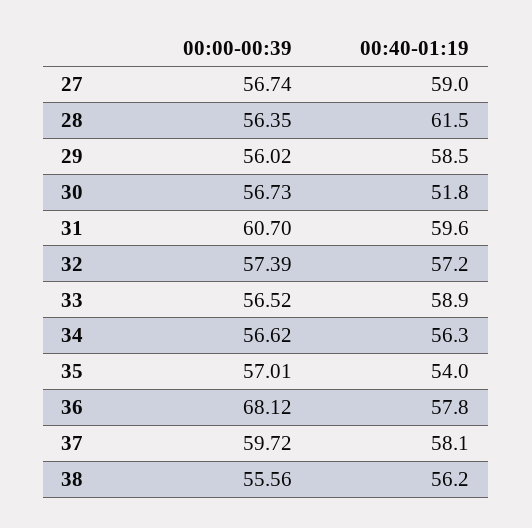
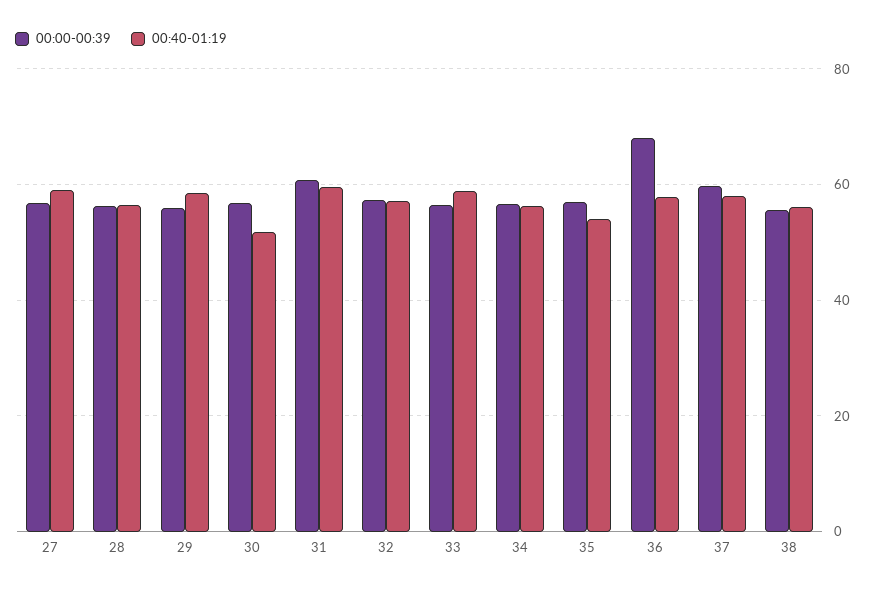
00:40-01:19, 28: 61.5 -> 56

